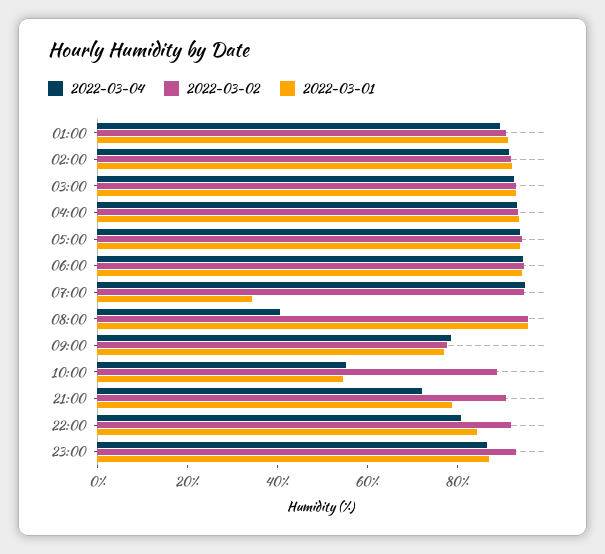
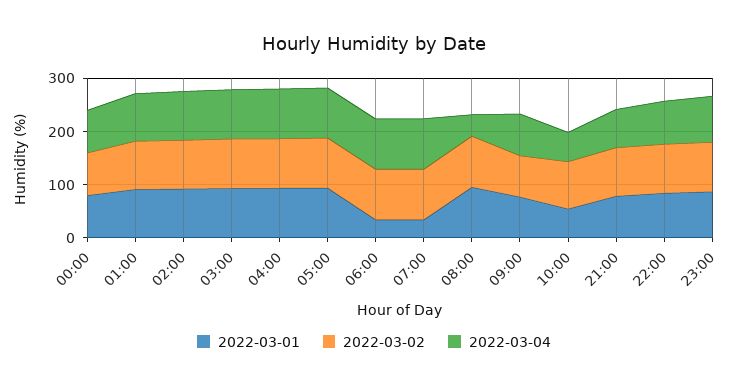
2022-03-01, 06:00: 95 -> 40
2022-03-01, 00:00: none -> 80
2022-03-02, 00:00: none -> 80
2022-03-04, 00:00: none -> 80

